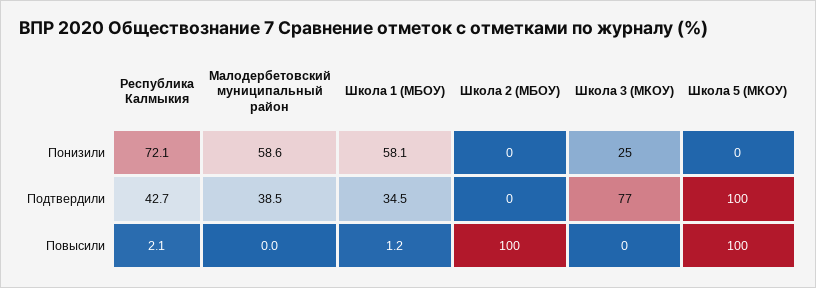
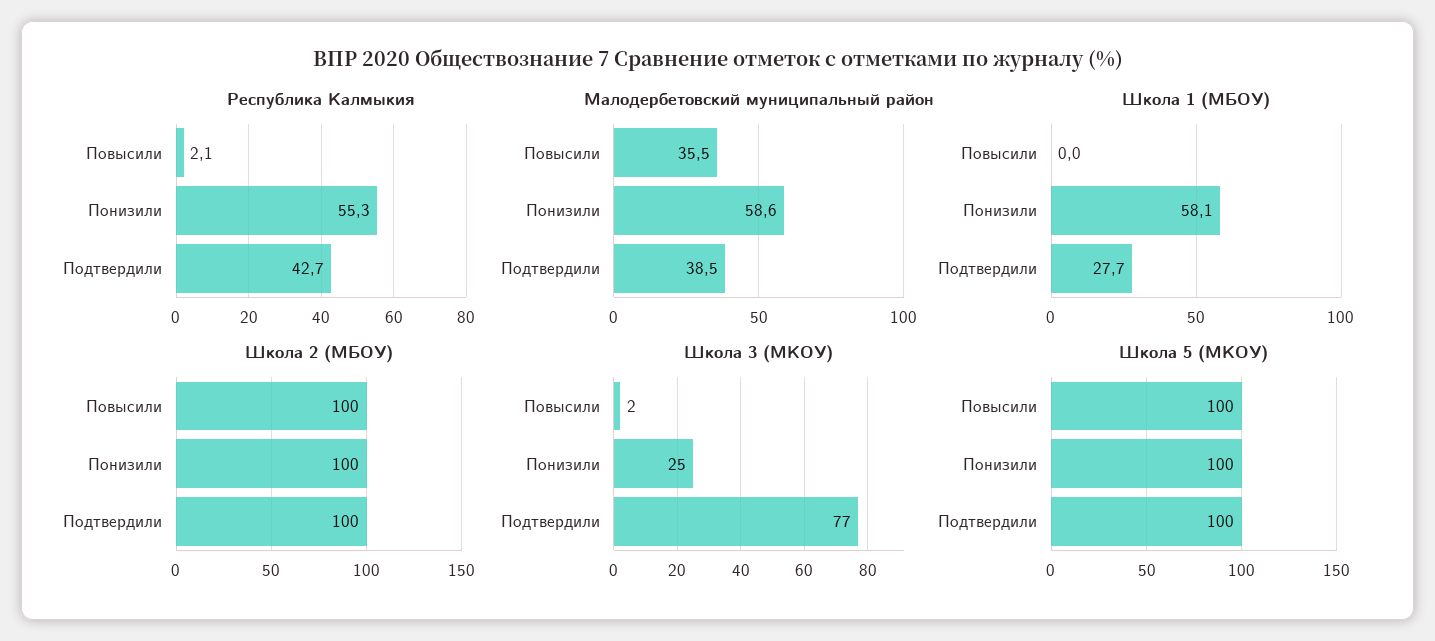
Республика Калмыкия, Понизили: 72.1 -> 55.3
Школа 2 (МБОУ), Понизили: 0 -> 100
Школа 5 (МКОУ), Понизили: 0 -> 100
Школа 1 (МБОУ), Подтвердили: 34.5 -> 27.7
Школа 2 (МБОУ), Подтвердили: 0 -> 100
Малодербетовский муниципальный район, Повысили: 0 -> 35.5
Школа 1 (МБОУ), Повысили: 1.2 -> 0
Школа 3 (МКОУ), Повысили: 0 -> 2

